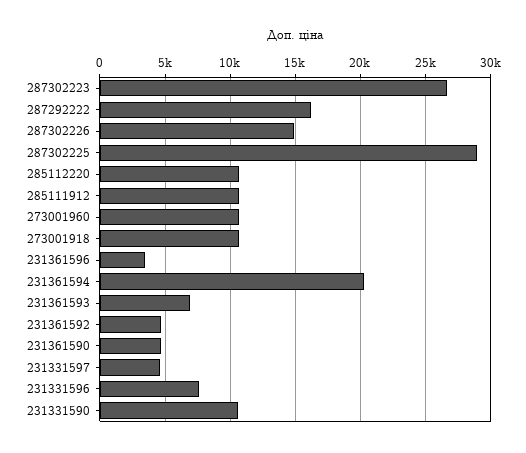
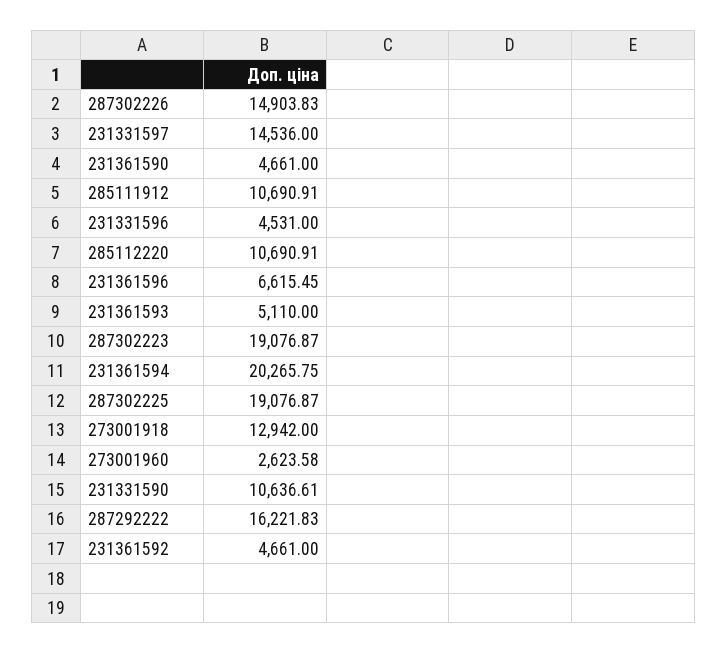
287302223: 26500 -> 19076.87
287302225: 29000 -> 19076.87
273001960: 10500 -> 2623.58
273001918: 10500 -> 12942
231361596: 3500 -> 6615.45
231361593: 7000 -> 5110
231331597: 4500 -> 14536
231331596: 7500 -> 4531

